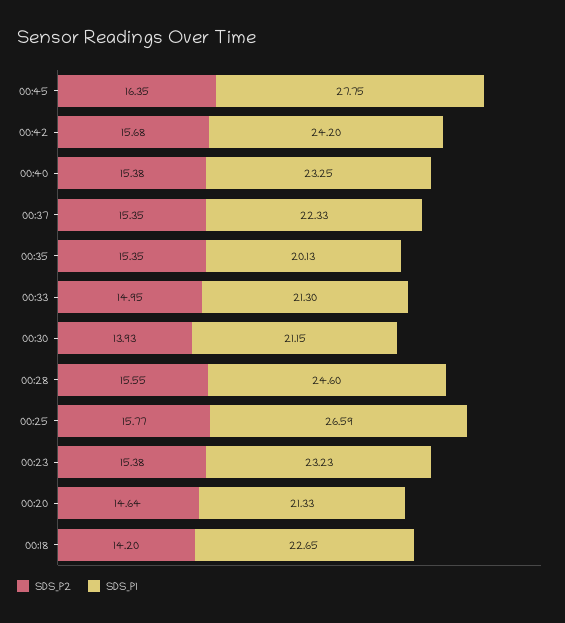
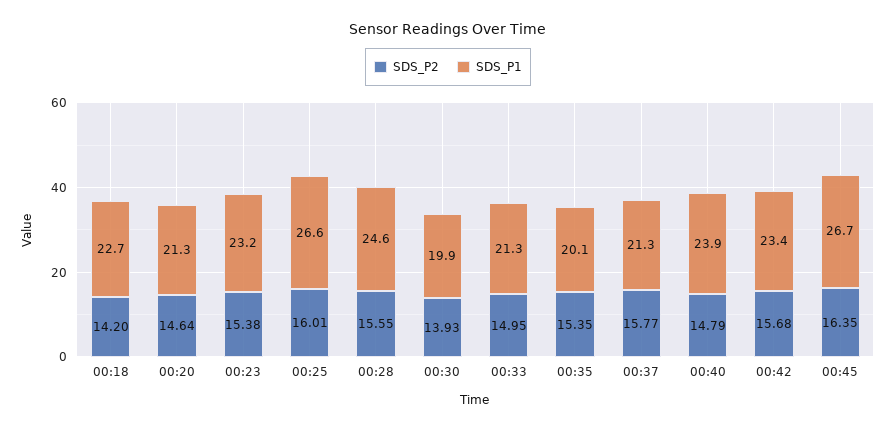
SDS_P1, 00:45: 27.75 -> 26.7
SDS_P1, 00:42: 24.2 -> 23.4
SDS_P2, 00:40: 15.38 -> 14.79
SDS_P1, 00:40: 23.25 -> 23.9
SDS_P2, 00:37: 15.35 -> 15.77
SDS_P1, 00:37: 22.33 -> 21.3
SDS_P1, 00:30: 21.15 -> 19.9
SDS_P2, 00:25: 15.77 -> 16.01

